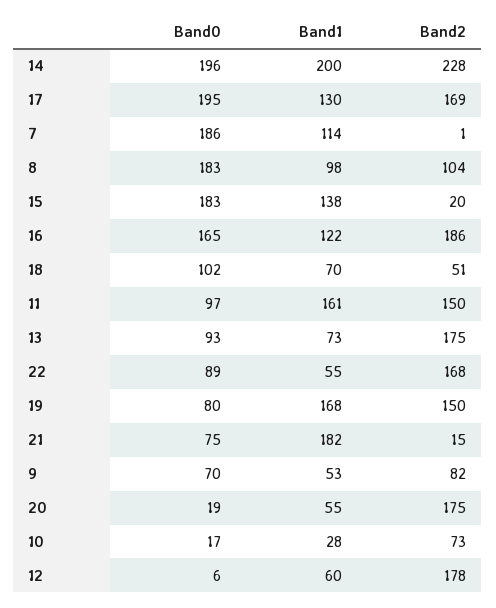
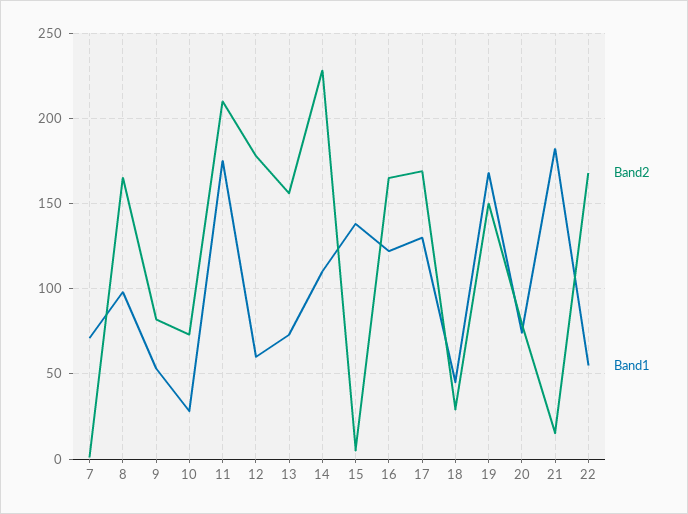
Band0, 14: 196 -> none
Band1, 14: 200 -> 110
Band0, 17: 195 -> none
Band0, 7: 186 -> none
Band1, 7: 114 -> 70
Band0, 8: 183 -> none
Band2, 8: 104 -> 165
Band0, 15: 183 -> none
Band2, 15: 20 -> 5
Band0, 16: 165 -> none
Band2, 16: 186 -> 165
Band0, 18: 102 -> none
Band1, 18: 70 -> 45
Band2, 18: 51 -> 30
Band0, 11: 97 -> none
Band1, 11: 161 -> 175
Band2, 11: 150 -> 210
Band0, 13: 93 -> none
Band2, 13: 175 -> 155
Band0, 22: 89 -> none
Band0, 19: 80 -> none
Band0, 21: 75 -> none
Band0, 9: 70 -> none
Band0, 20: 19 -> none
Band1, 20: 55 -> 75
Band2, 20: 175 -> 80
Band0, 10: 17 -> none
Band0, 12: 6 -> none

